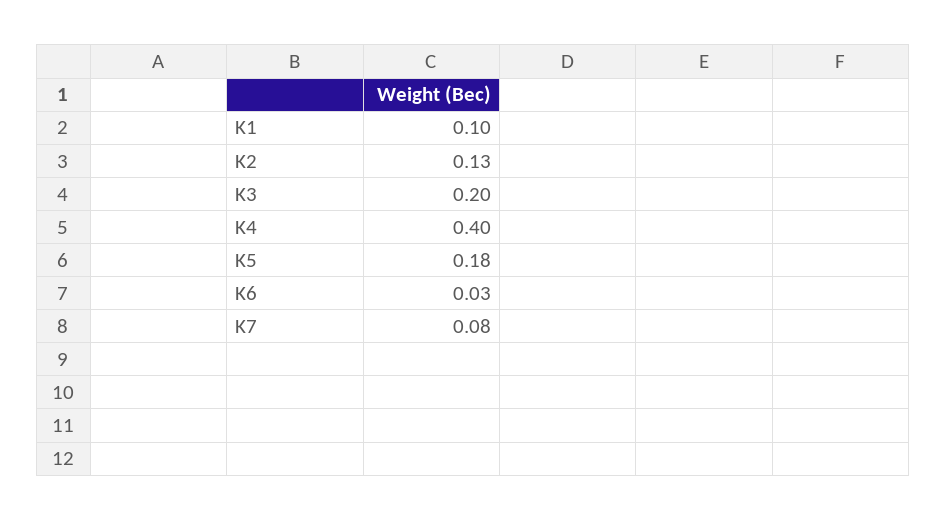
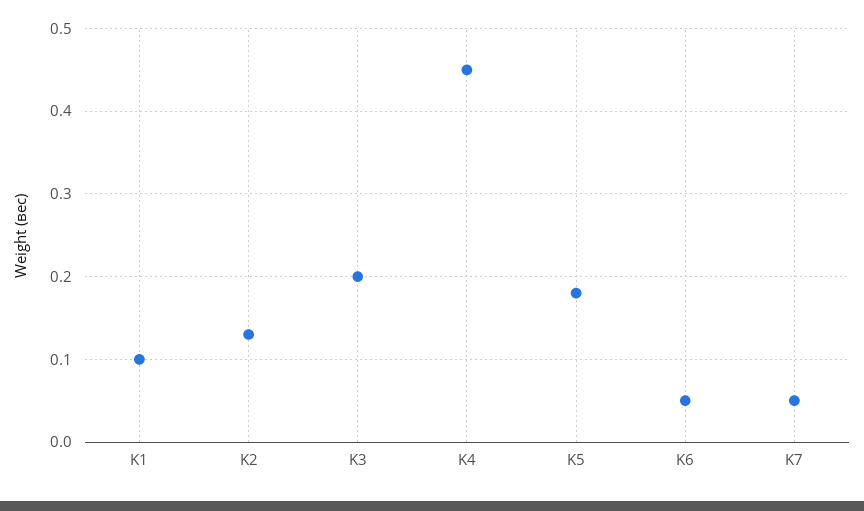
K4: 0.4 -> 0.45
K6: 0.03 -> 0.05
K7: 0.08 -> 0.05

